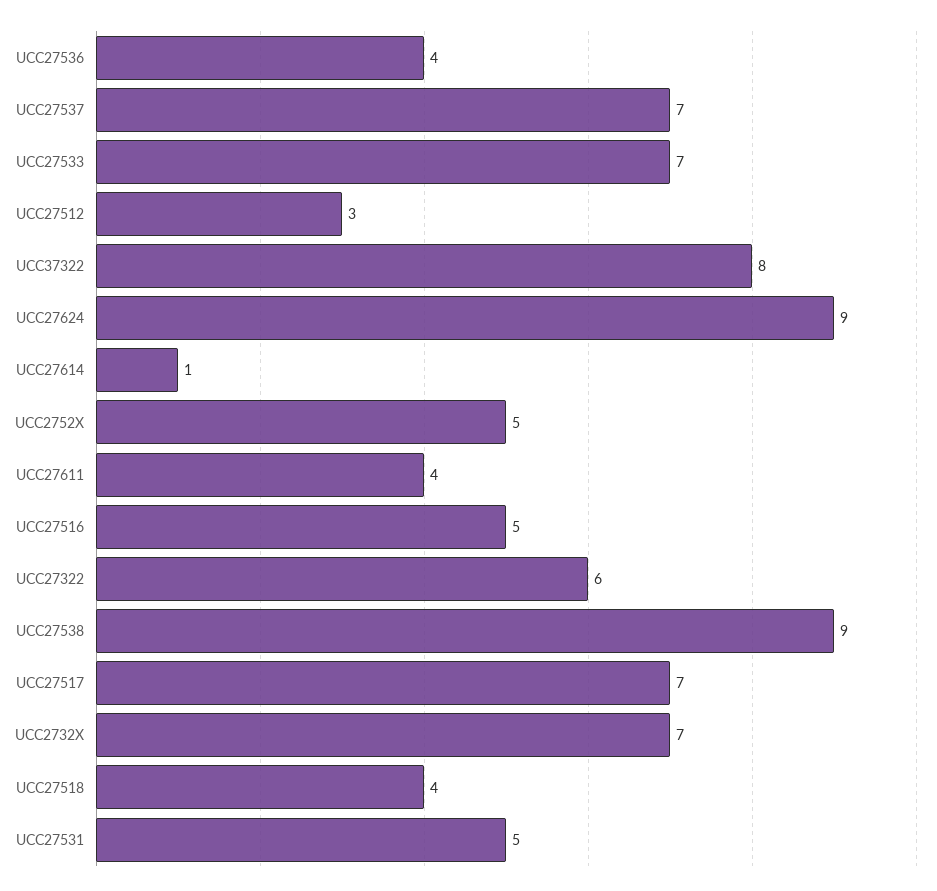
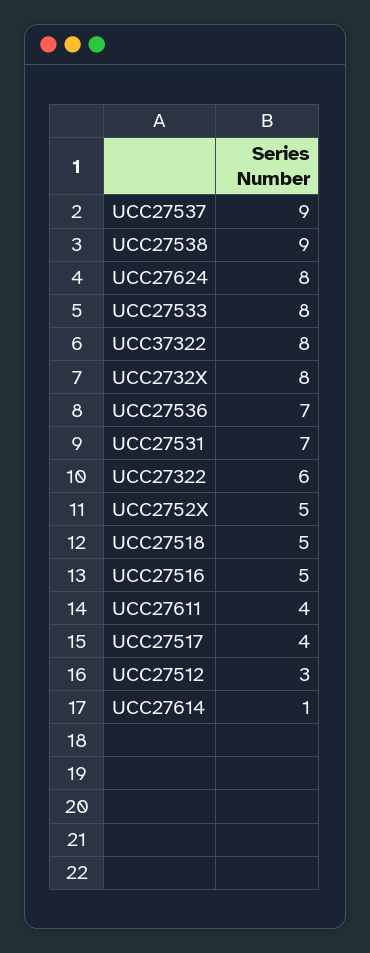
UCC27536: 4 -> 7
UCC27537: 7 -> 9
UCC27533: 7 -> 8
UCC27624: 9 -> 8
UCC27517: 7 -> 4
UCC2732X: 7 -> 8
UCC27518: 4 -> 5
UCC27531: 5 -> 7

